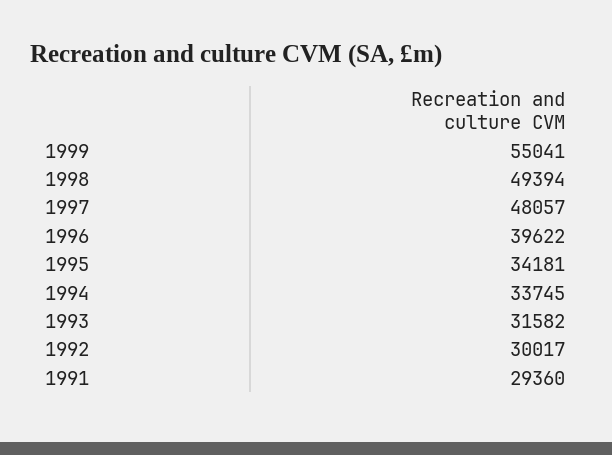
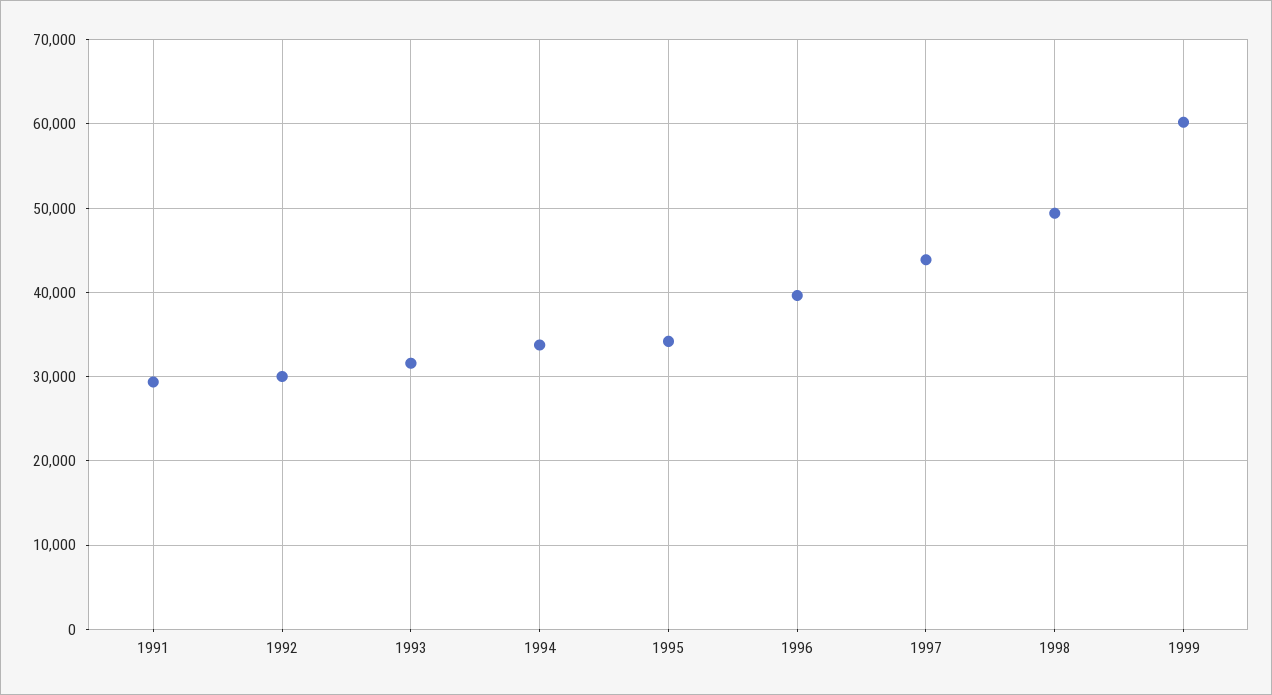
1999: 55041 -> 60000
1997: 48057 -> 44000

